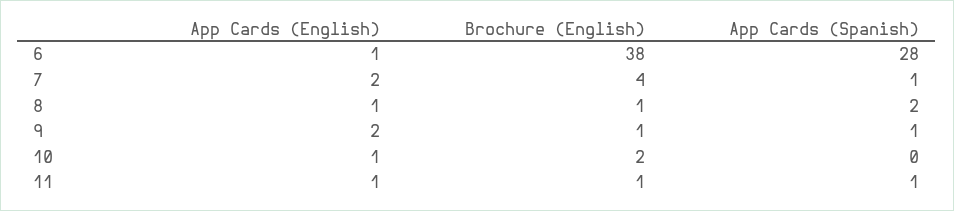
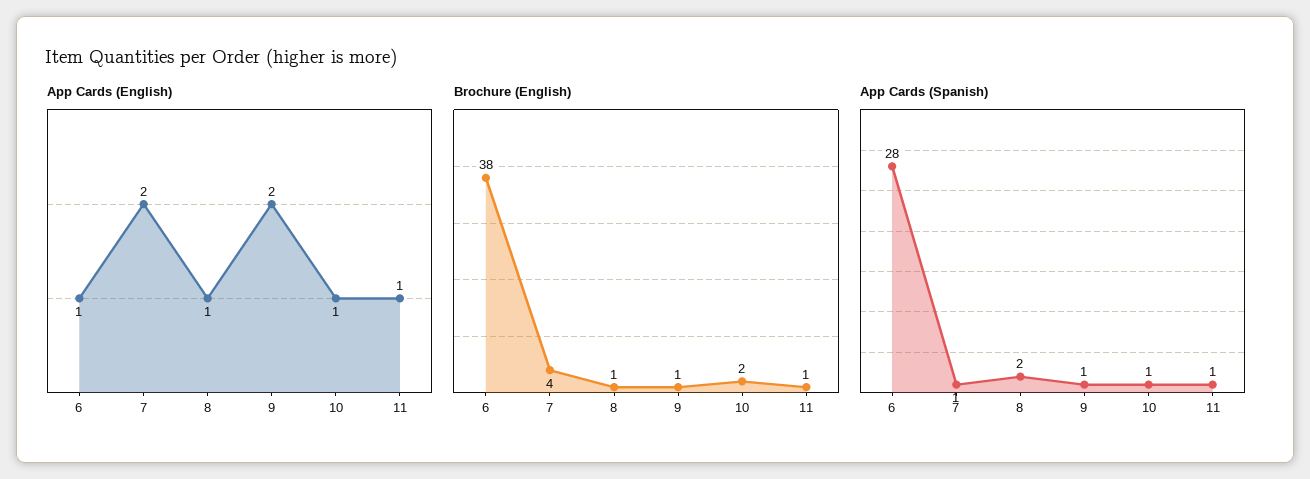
App Cards (Spanish), 10: 0 -> 1

